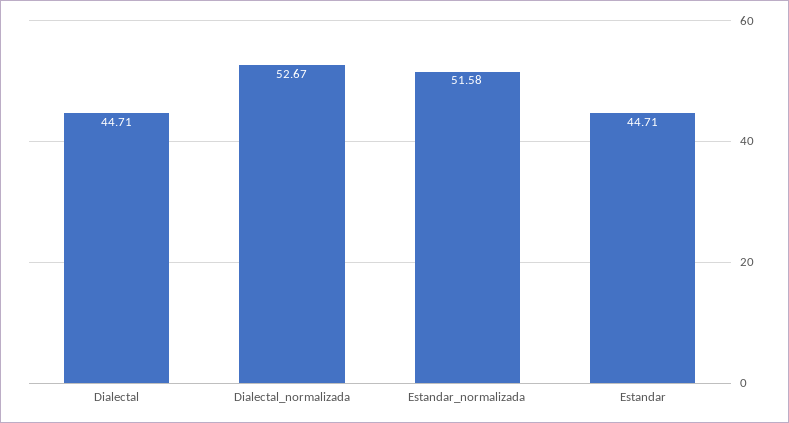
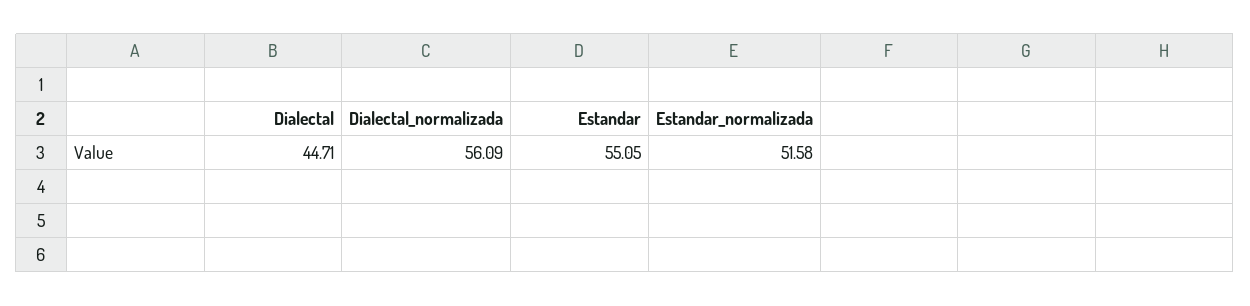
Dialectal_normalizada: 52.67 -> 56.09
Estandar: 44.71 -> 55.05

